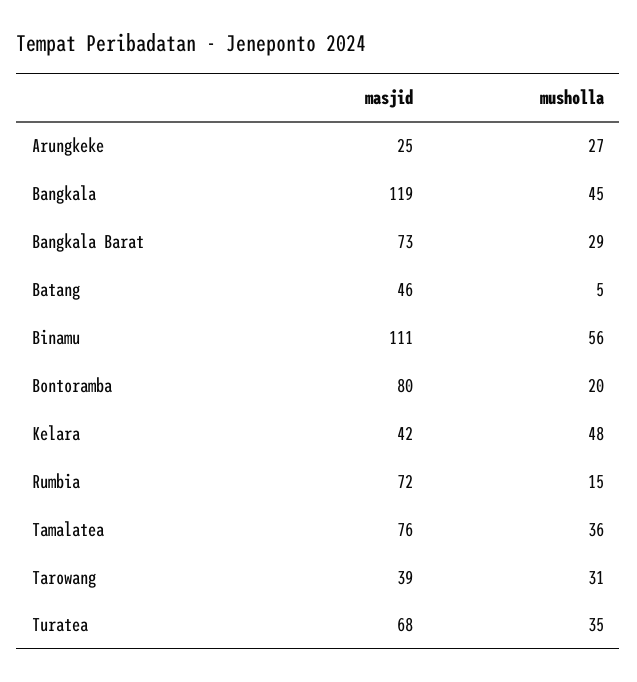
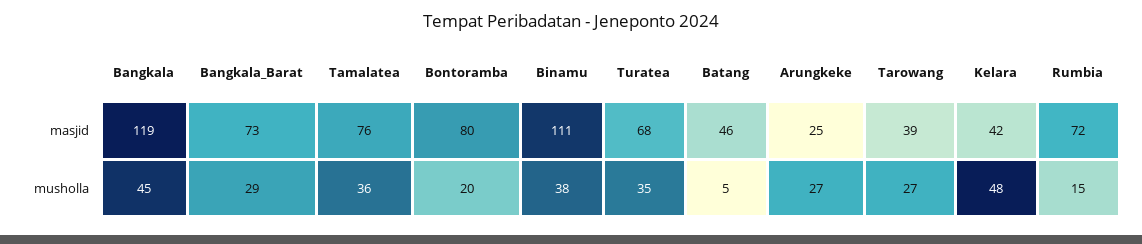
musholla, Binamu: 56 -> 38
musholla, Tarowang: 31 -> 27

